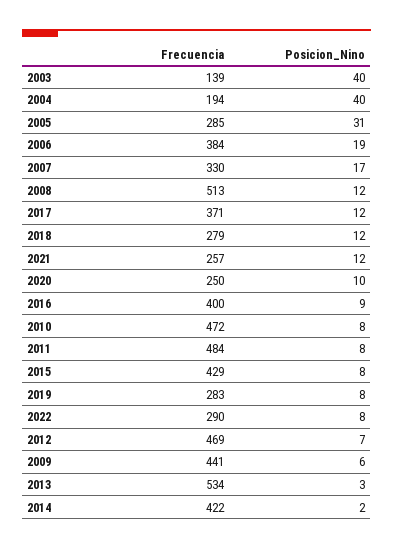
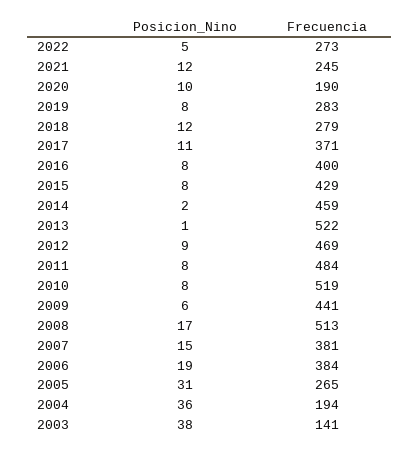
Frecuencia, 2003: 139 -> 141
Posicion_Nino, 2003: 40 -> 38
Posicion_Nino, 2004: 40 -> 36
Frecuencia, 2005: 285 -> 265
Frecuencia, 2007: 330 -> 381
Posicion_Nino, 2007: 17 -> 15
Posicion_Nino, 2008: 12 -> 17
Posicion_Nino, 2017: 12 -> 11
Frecuencia, 2021: 257 -> 245
Frecuencia, 2020: 250 -> 190
Posicion_Nino, 2016: 9 -> 8
Frecuencia, 2010: 472 -> 519
Frecuencia, 2022: 290 -> 273
Posicion_Nino, 2022: 8 -> 5
Posicion_Nino, 2012: 7 -> 9
Frecuencia, 2013: 534 -> 522
Posicion_Nino, 2013: 3 -> 1
Frecuencia, 2014: 422 -> 459

